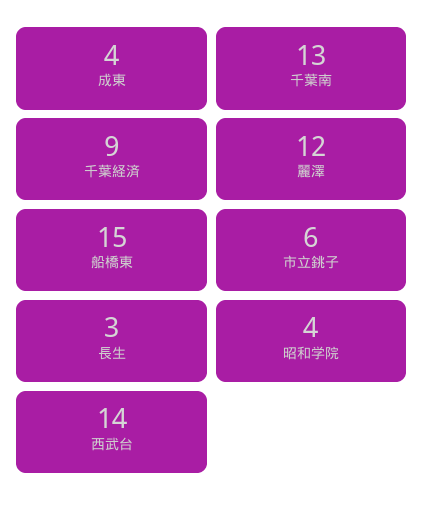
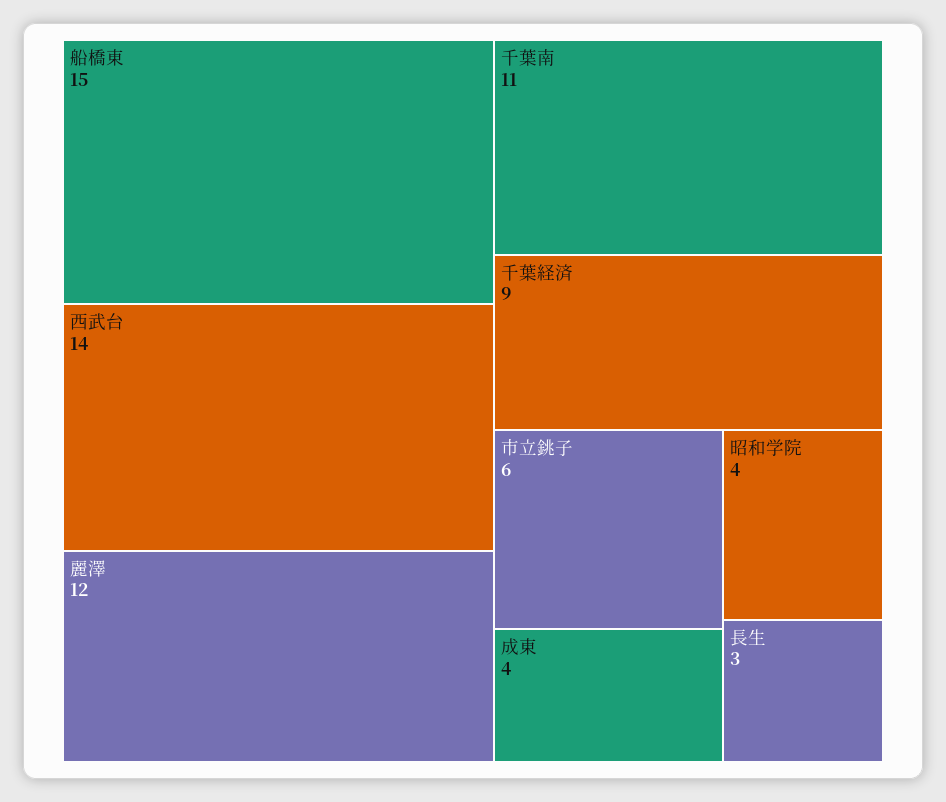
千葉南: 13 -> 11

